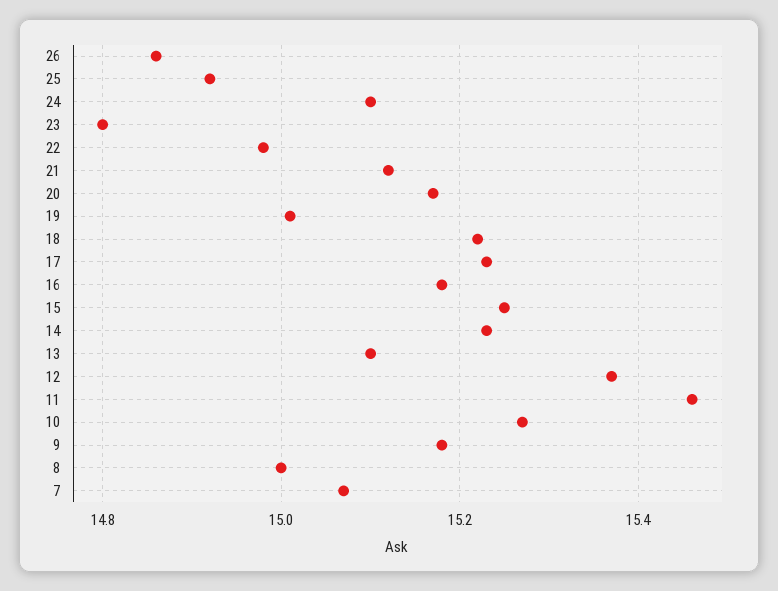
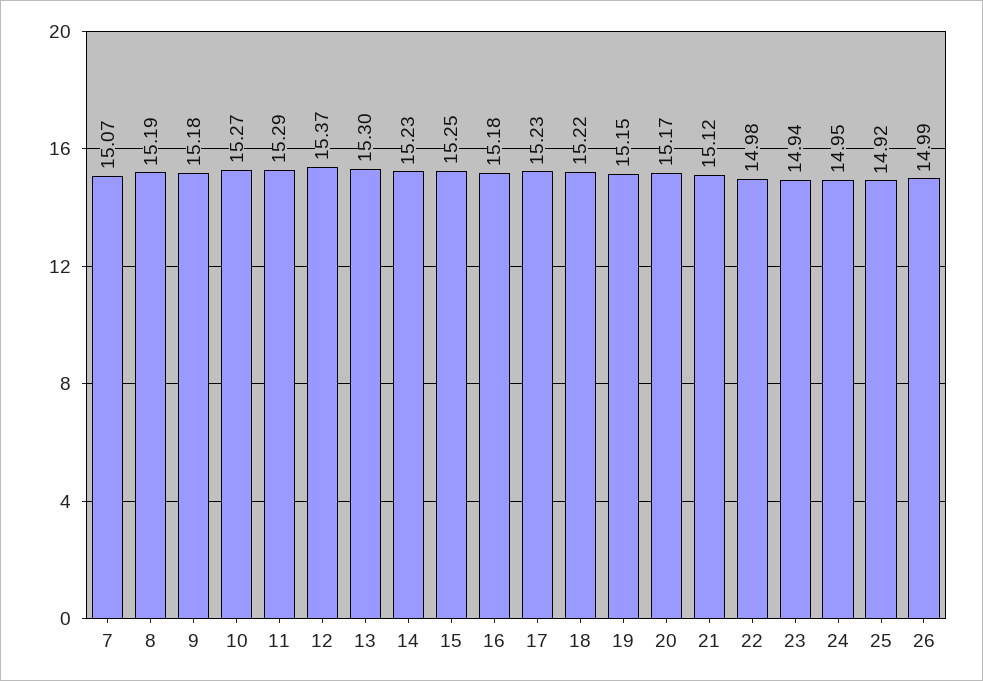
26: 14.85 -> 14.99
24: 15.1 -> 14.95
23: 14.8 -> 14.94
19: 15 -> 15.15
13: 15.1 -> 15.3
11: 15.45 -> 15.29
8: 15 -> 15.19

